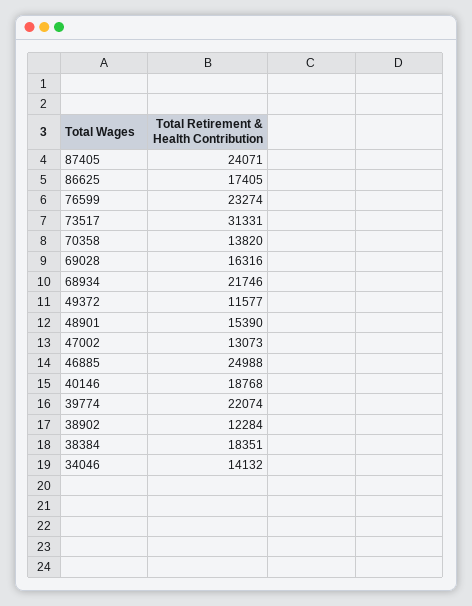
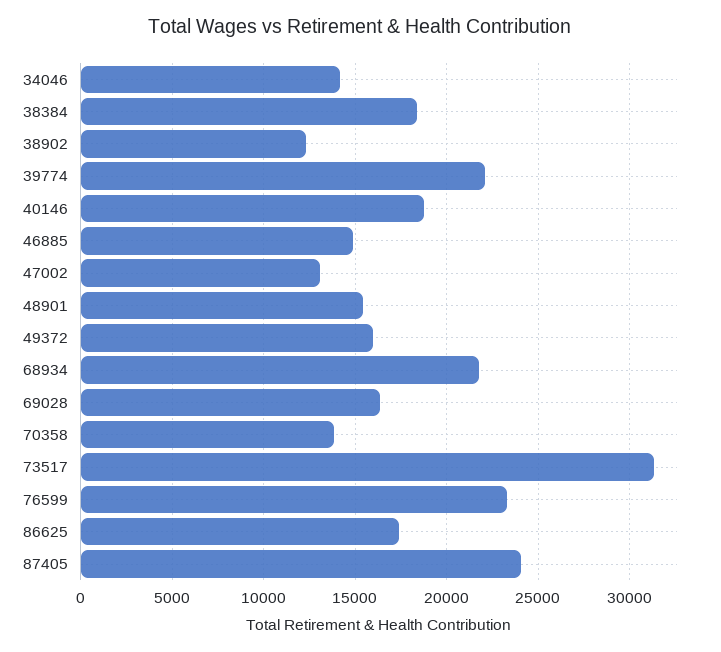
49372: 11577 -> 16000
46885: 24988 -> 15000

